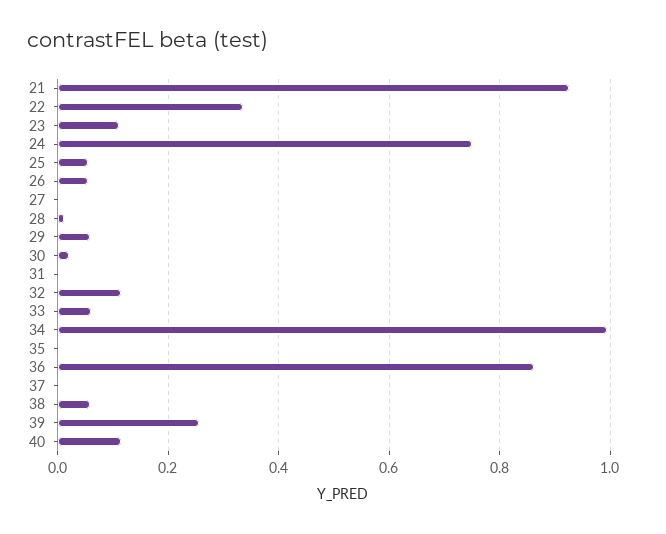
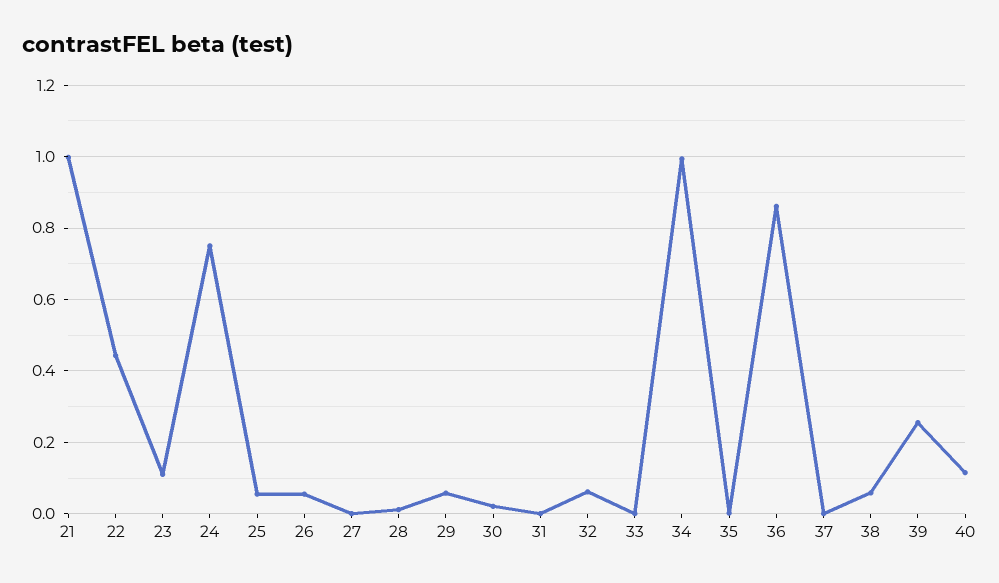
21: 0.92 -> 1
22: 0.34 -> 0.44
32: 0.12 -> 0.06
33: 0.06 -> 0

